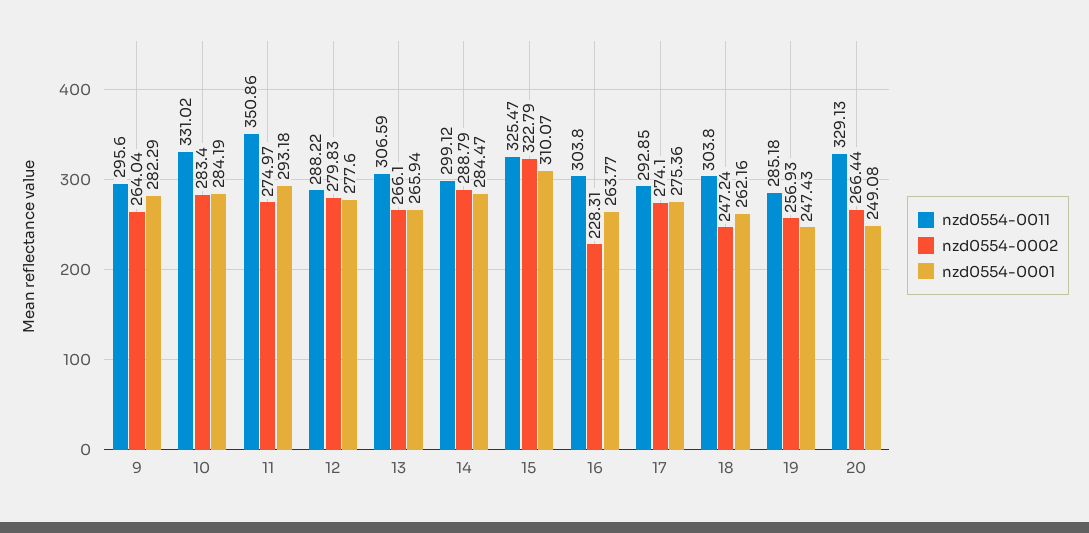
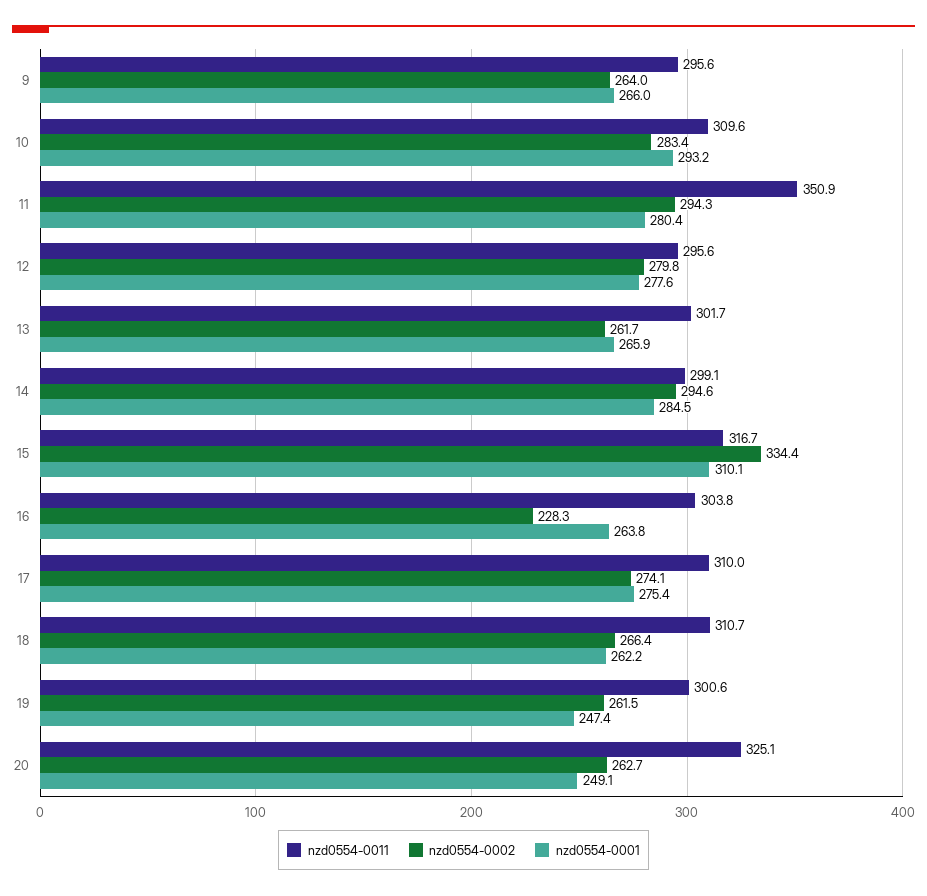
nzd0554-0001, 9: 282.29 -> 266
nzd0554-0011, 10: 331.02 -> 309.6
nzd0554-0001, 10: 284.19 -> 293.2
nzd0554-0002, 11: 274.97 -> 294.3
nzd0554-0001, 11: 293.18 -> 280.4
nzd0554-0011, 12: 288.22 -> 295.6
nzd0554-0011, 13: 306.59 -> 301.7
nzd0554-0002, 13: 266.1 -> 261.7
nzd0554-0002, 14: 288.79 -> 294.6
nzd0554-0011, 15: 325.47 -> 316.7
nzd0554-0002, 15: 322.79 -> 334.4
nzd0554-0011, 17: 292.85 -> 310
nzd0554-0011, 18: 303.8 -> 310.7
nzd0554-0002, 18: 247.24 -> 266.4
nzd0554-0011, 19: 285.18 -> 300.6
nzd0554-0002, 19: 256.93 -> 261.5
nzd0554-0011, 20: 329.13 -> 325.1
nzd0554-0002, 20: 266.44 -> 262.7

